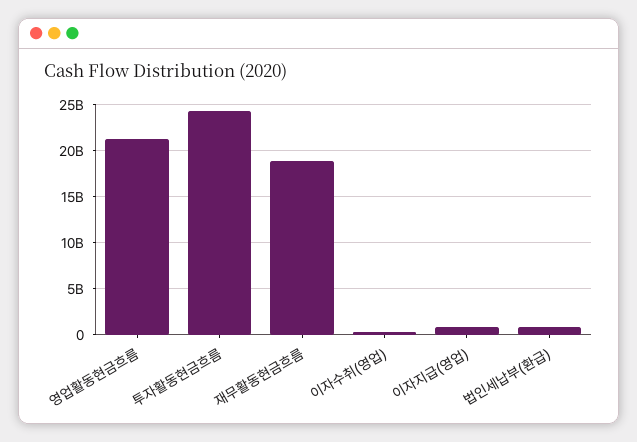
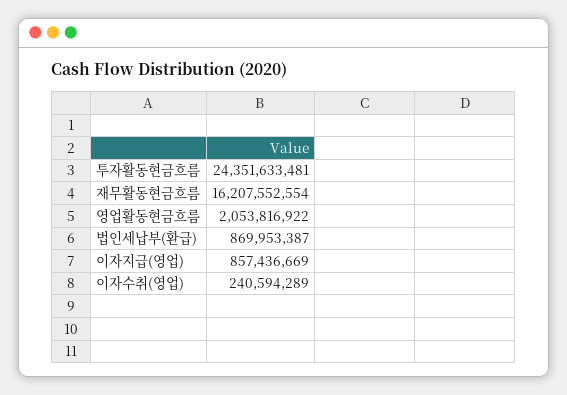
영업활동현금흐름: 21000000000 -> 2053816922
재무활동현금흐름: 19000000000 -> 16207552554

